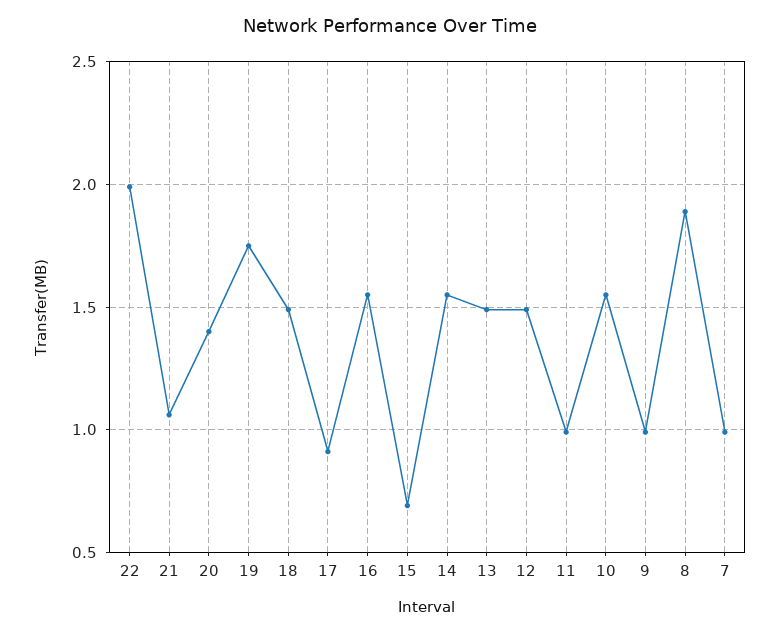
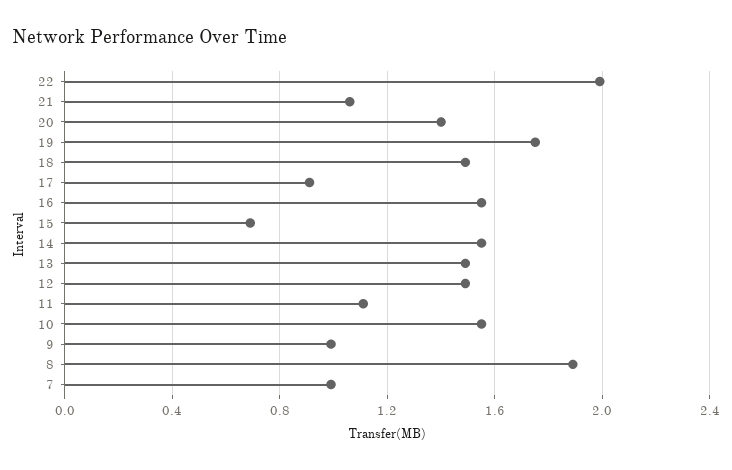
11: 1 -> 1.1

